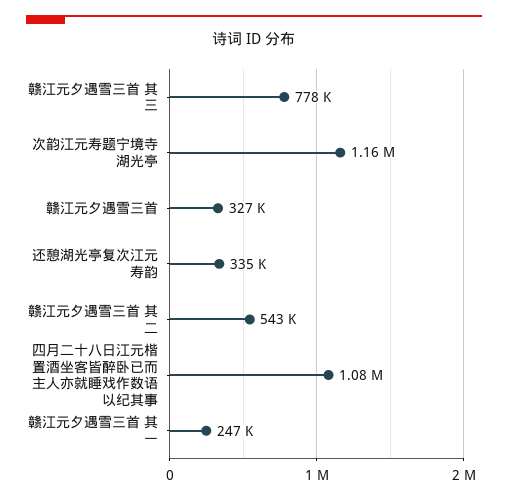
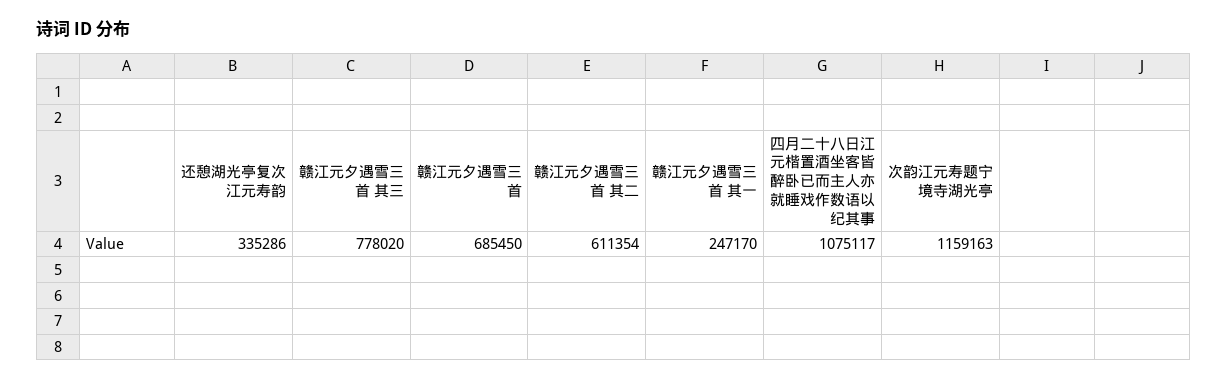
赣江元夕遇雪三首: 327000 -> 685450
赣江元夕遇雪三首 其二: 543000 -> 611354

